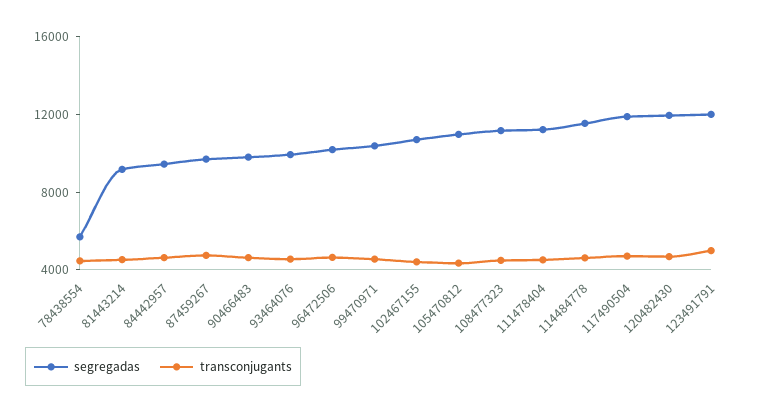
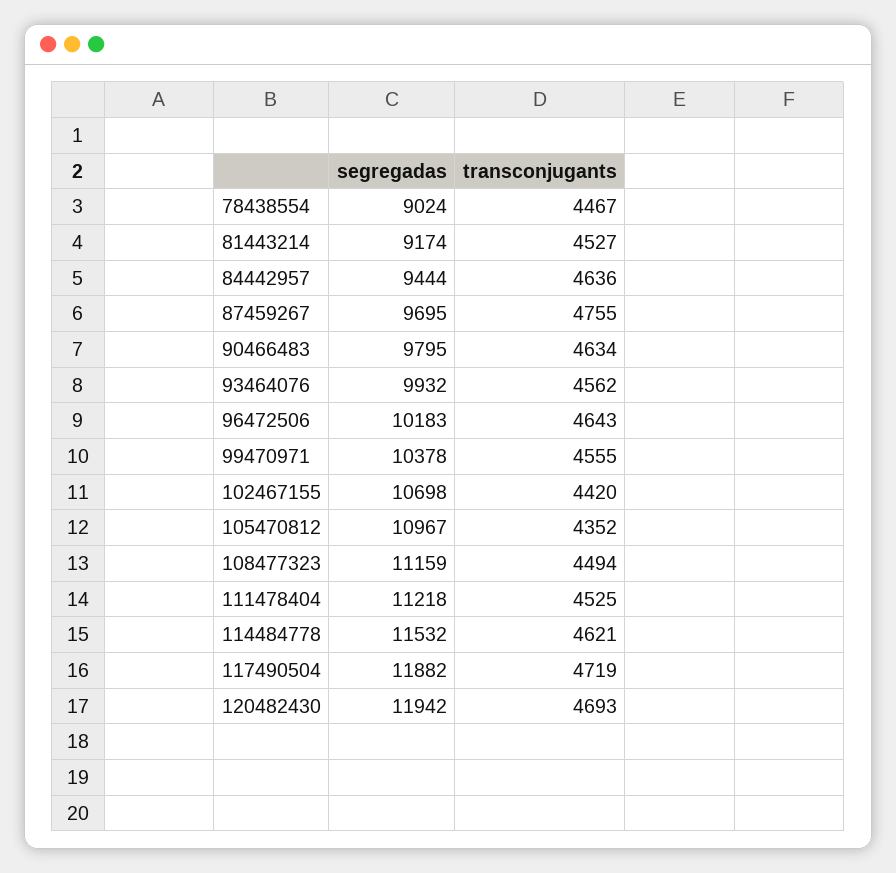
segregadas, 78438554: 6000 -> 9024
segregadas, 123491791: 12000 -> none
transconjugants, 123491791: 5000 -> none

